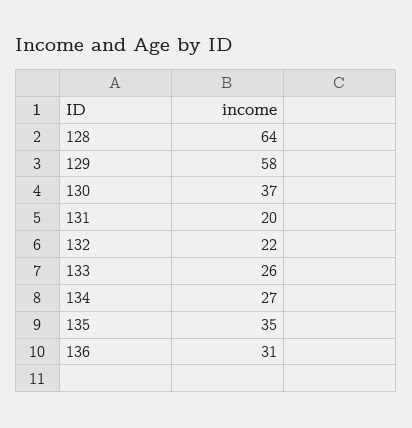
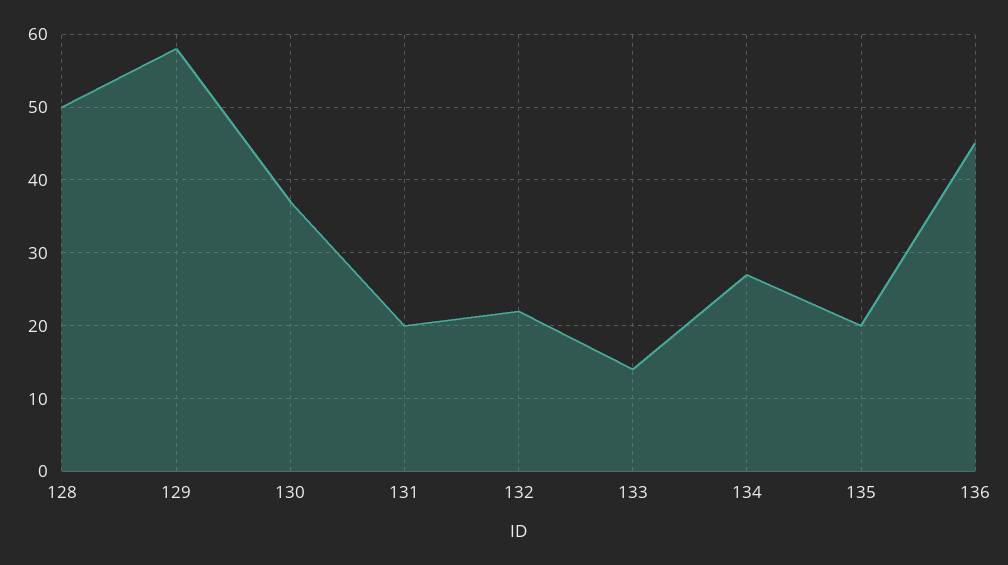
128: 64 -> 50
133: 26 -> 14
135: 35 -> 20
136: 31 -> 45

